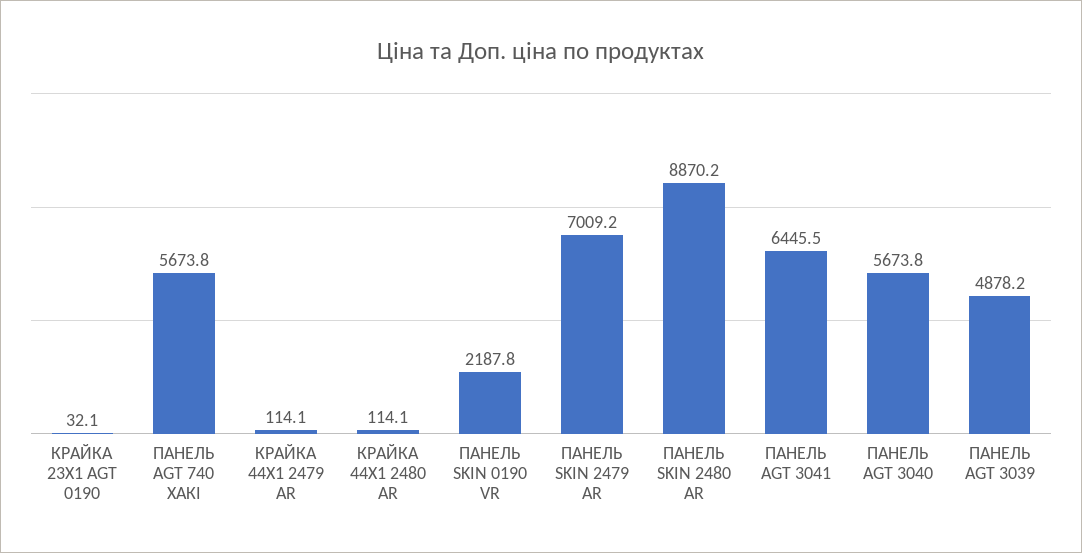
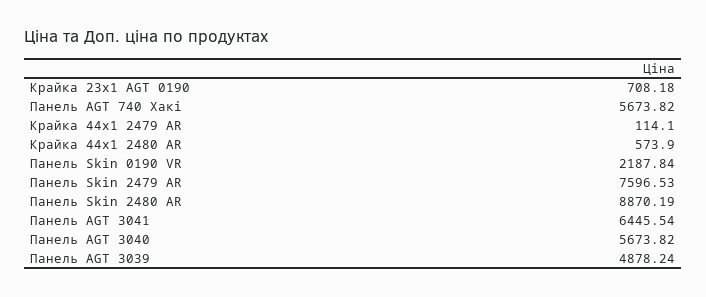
КРАЙКА 23X1 AGT 0190: 32.1 -> 708.18
КРАЙКА 44X1 2480 AR: 114.1 -> 573.9
ПАНЕЛЬ SKIN 2479 AR: 7009.2 -> 7596.53

